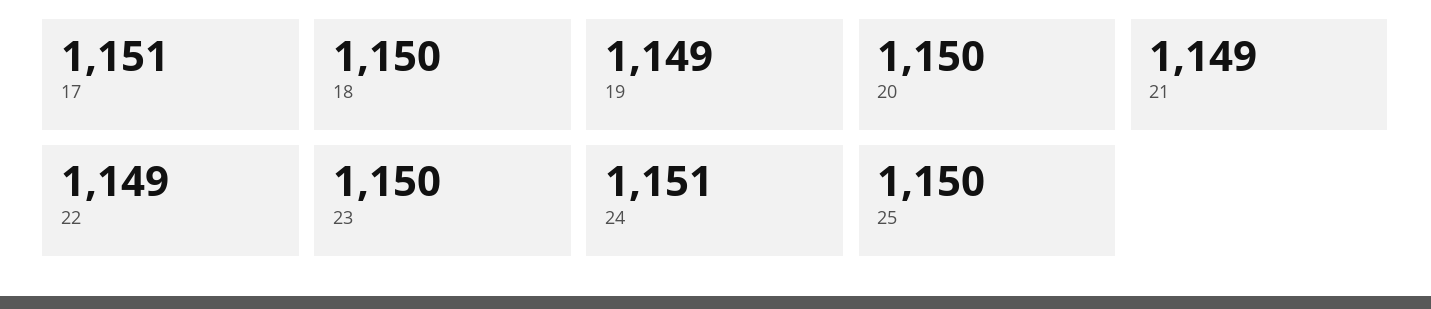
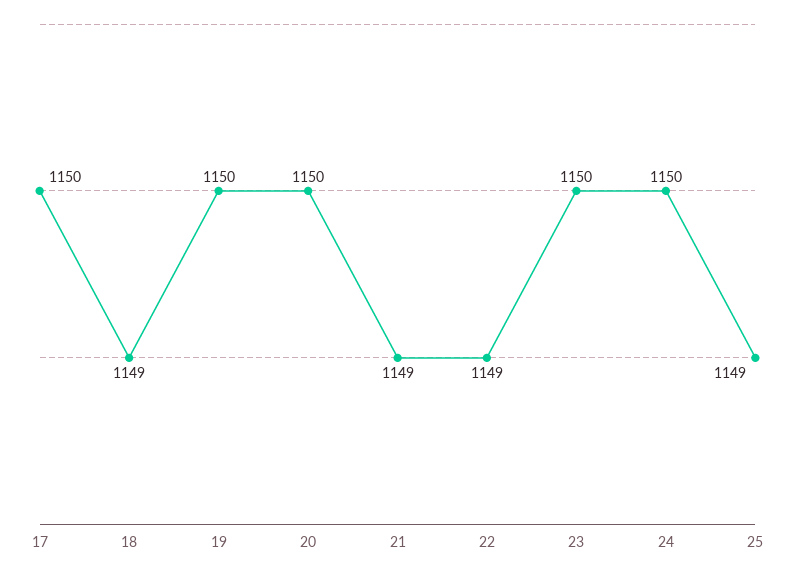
17: 1151 -> 1150
18: 1150 -> 1149
19: 1149 -> 1150
24: 1151 -> 1150
25: 1150 -> 1149

